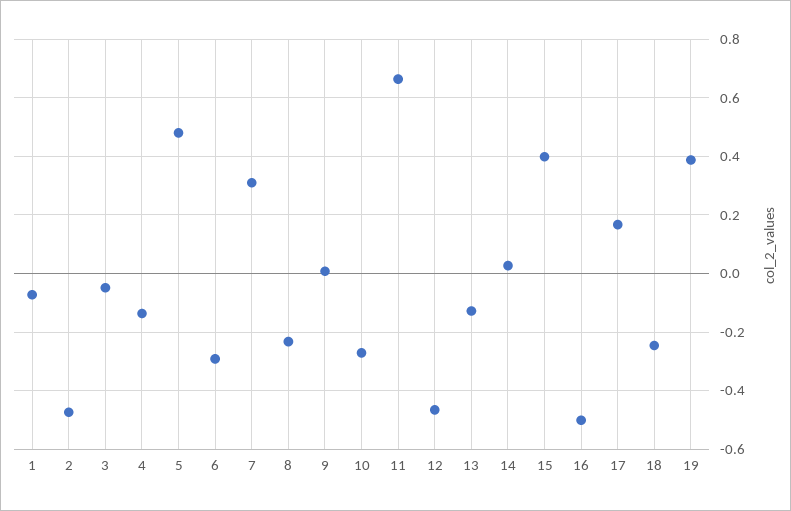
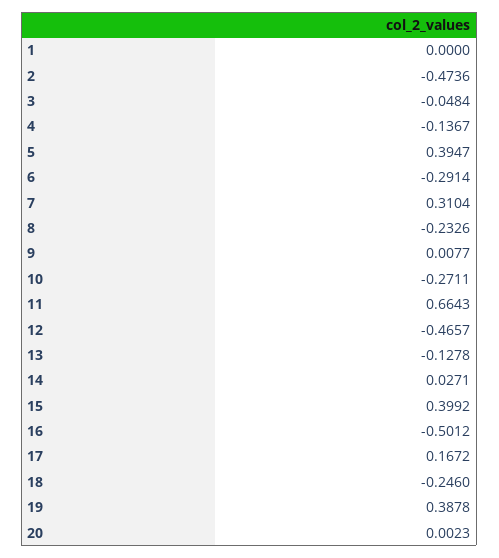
1: -0.075 -> 0
5: 0.475 -> 0.3947
20: none -> 0.0023

